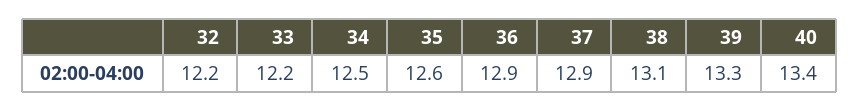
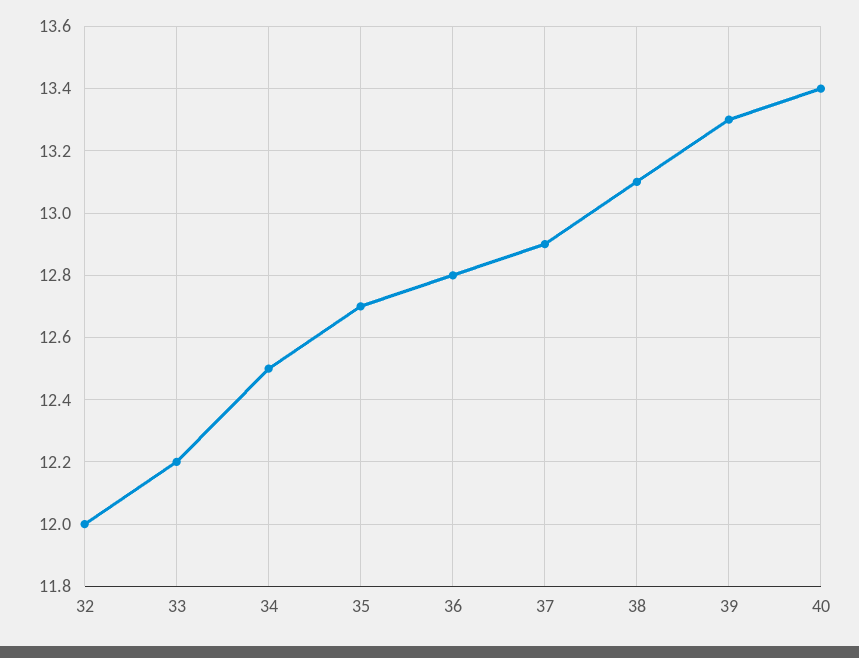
32: 12.2 -> 12
35: 12.6 -> 12.7
36: 12.9 -> 12.8

